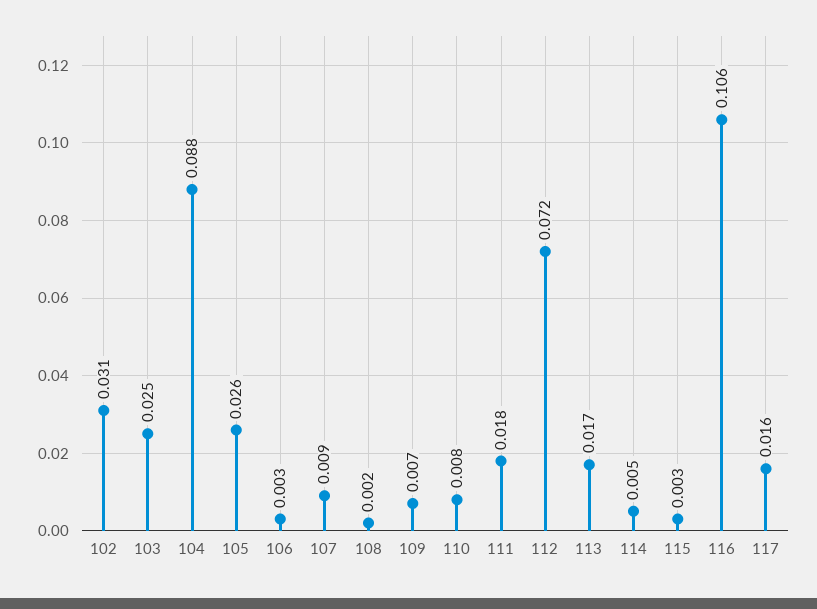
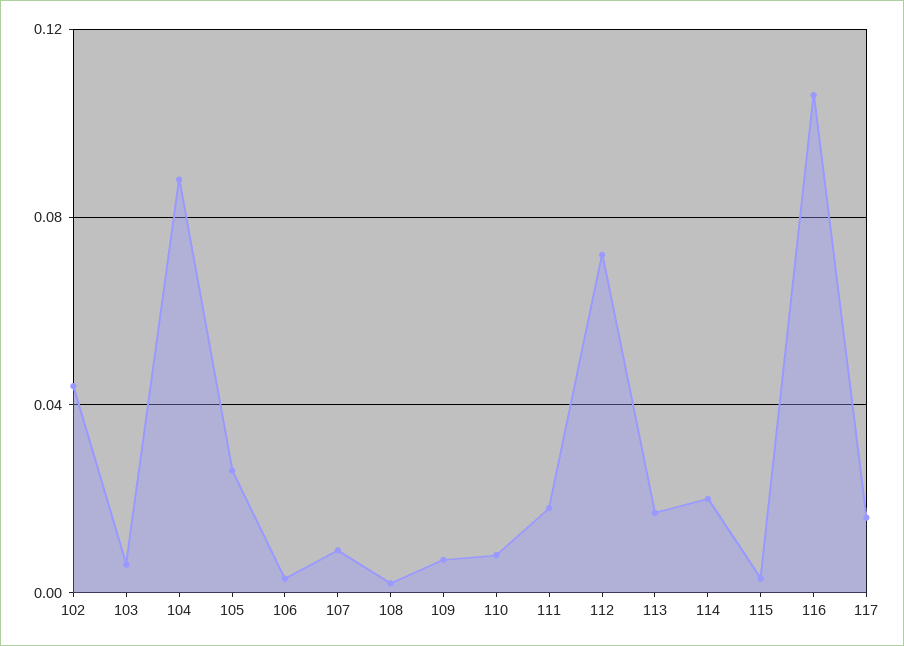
102: 0.031 -> 0.045
103: 0.025 -> 0.005
114: 0.005 -> 0.02

